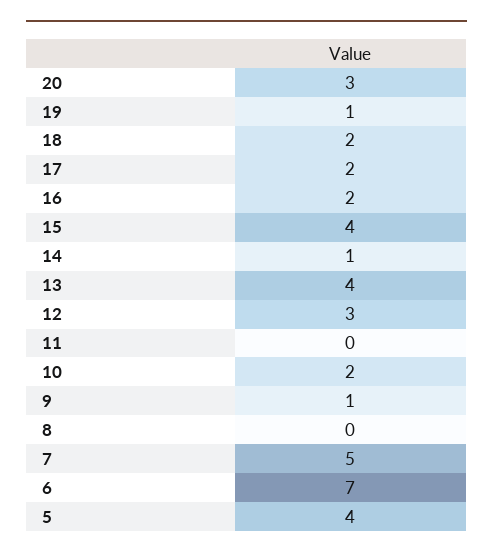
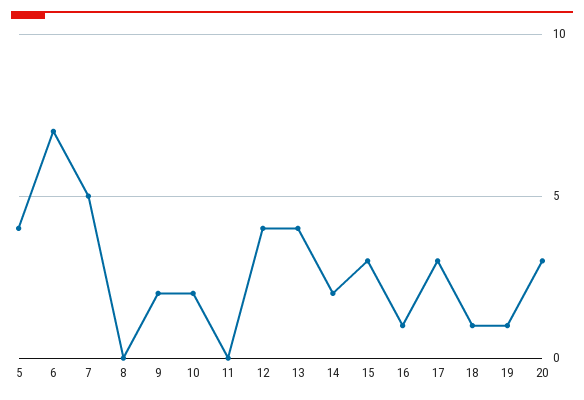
18: 2 -> 1
17: 2 -> 3
16: 2 -> 1
15: 4 -> 3
14: 1 -> 2
12: 3 -> 4
9: 1 -> 2

